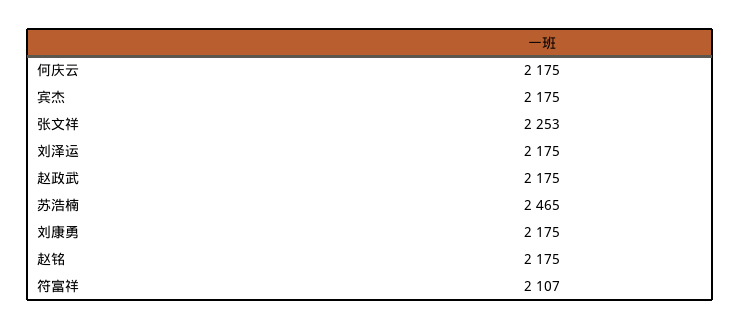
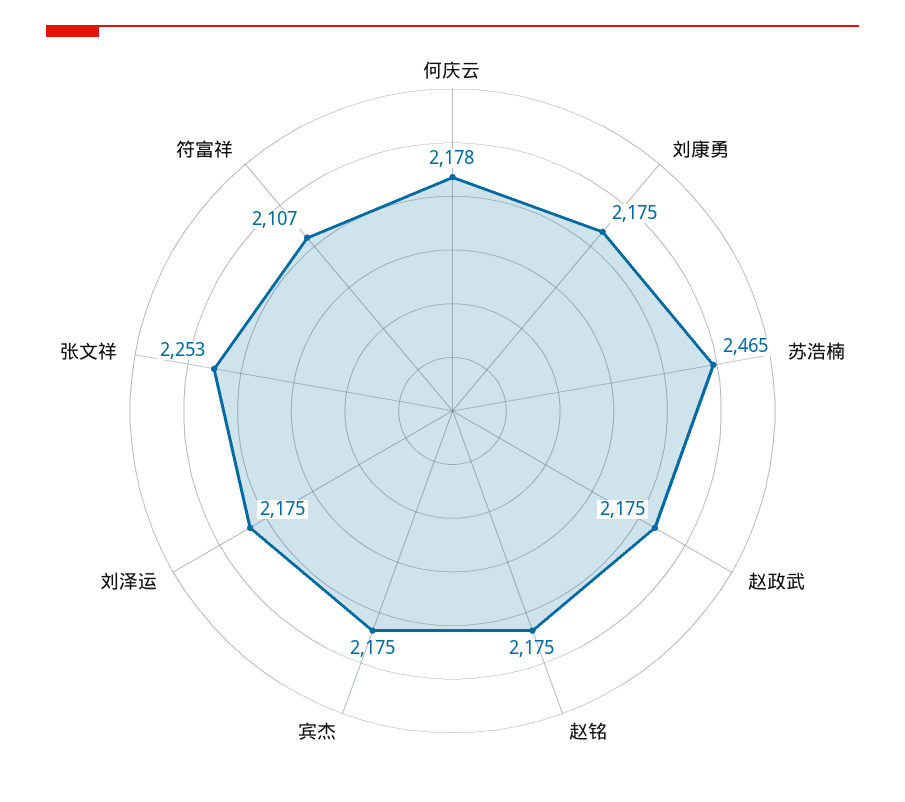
何庆云: 2175 -> 2178

